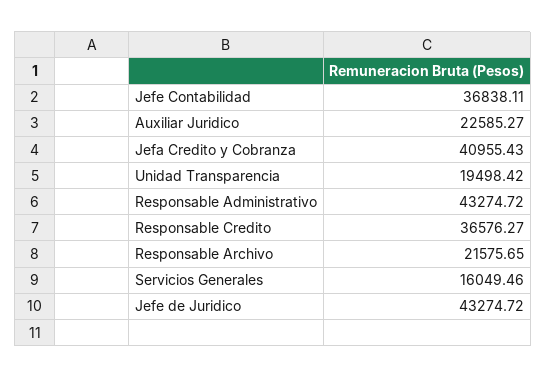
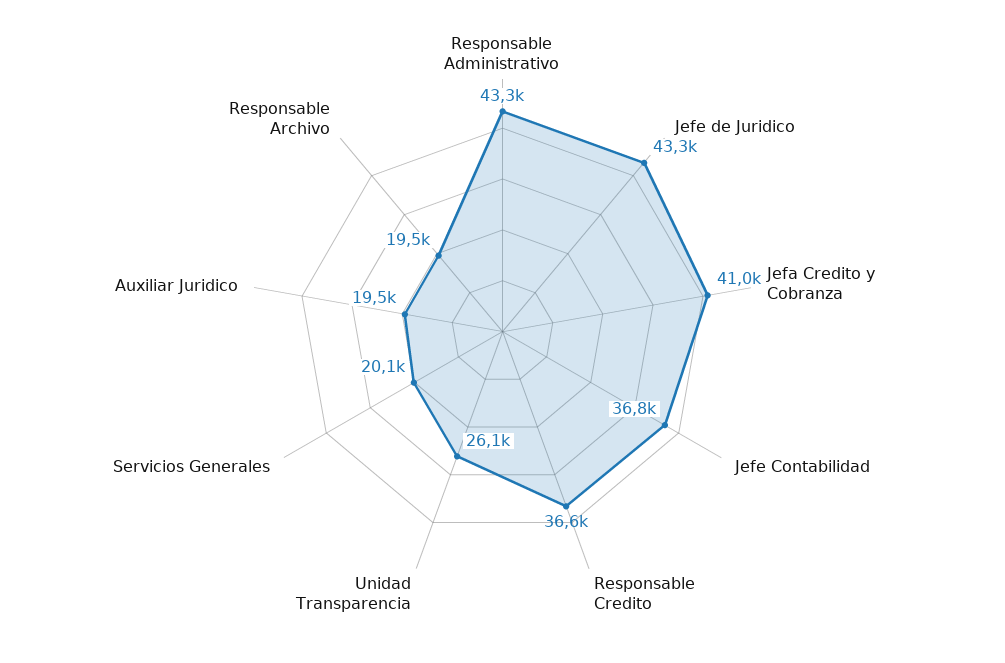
Auxiliar Juridico: 22585.27 -> 19500
Unidad Transparencia: 19498.42 -> 26100
Responsable Archivo: 21575.65 -> 19500
Servicios Generales: 16049.46 -> 20100

